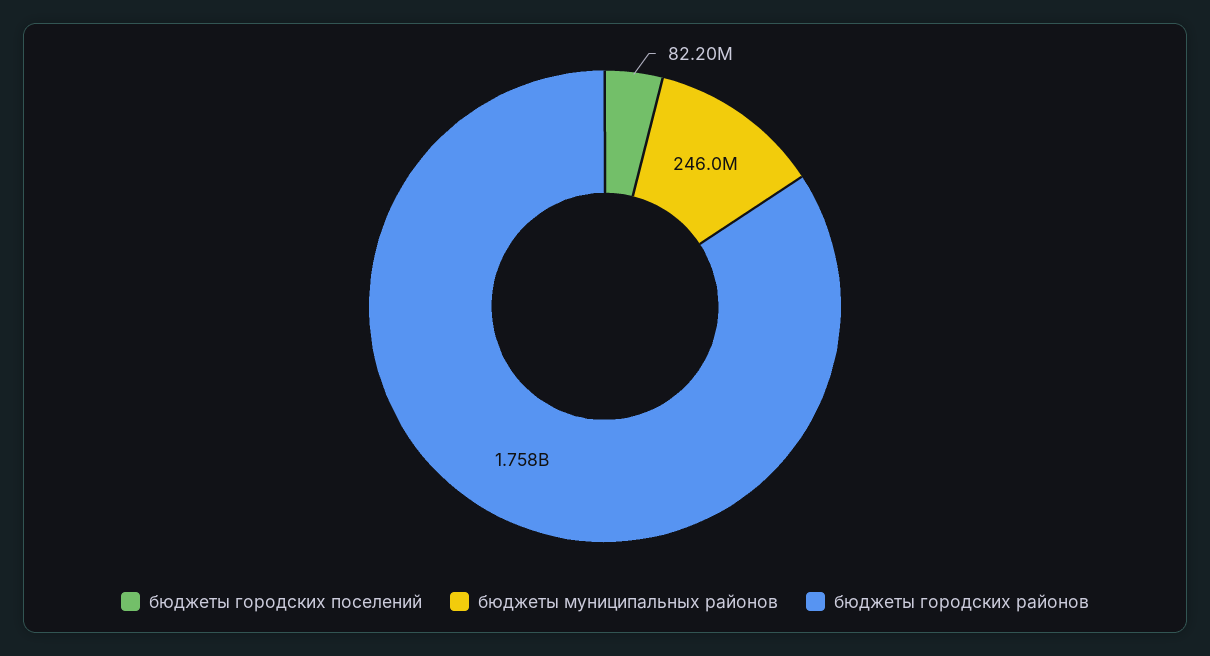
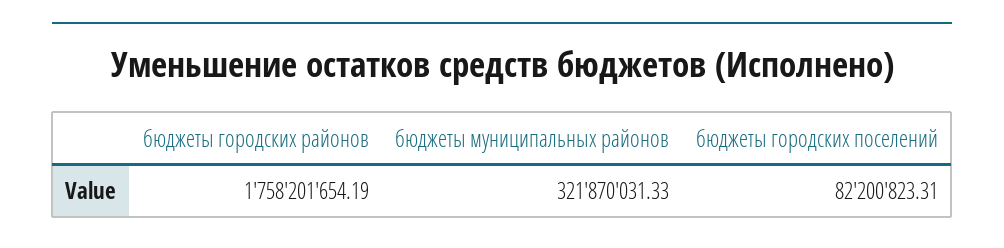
бюджеты муниципальных районов: 246000000 -> 321870031.33

